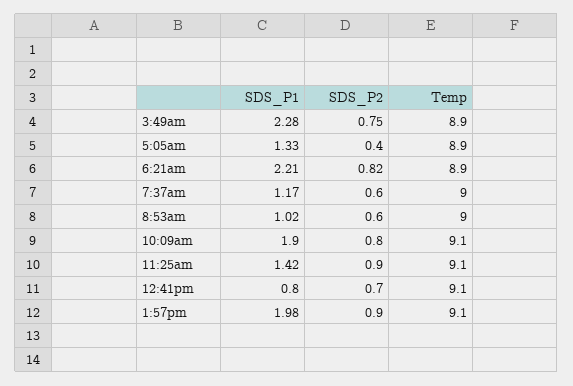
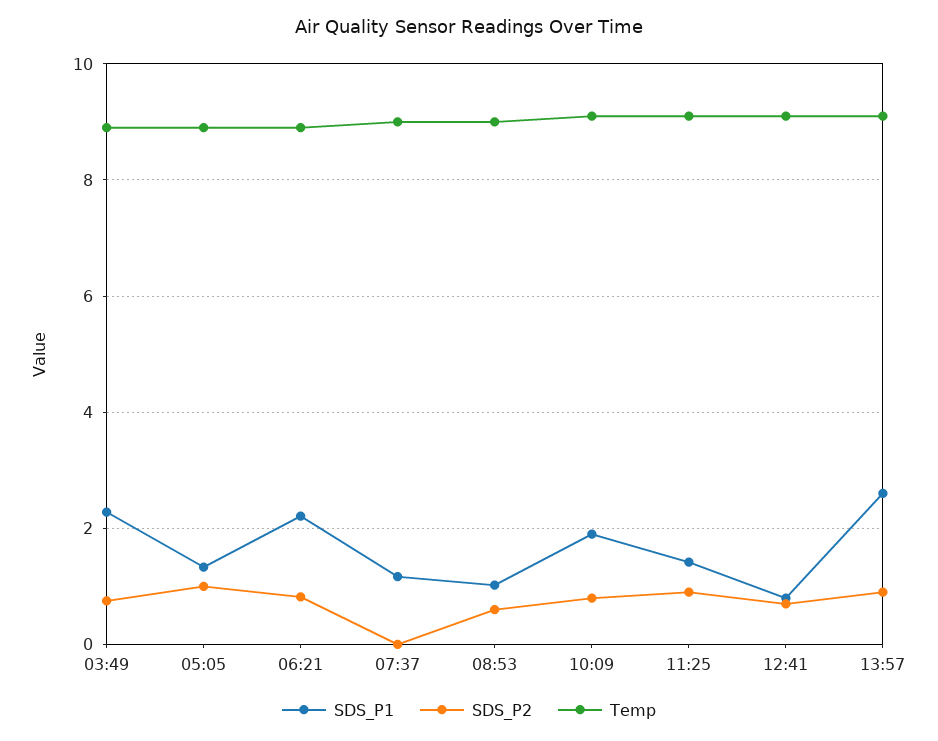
SDS_P2, 5:05am: 0.4 -> 1
SDS_P2, 7:37am: 0.6 -> 0
SDS_P1, 1:57pm: 1.98 -> 2.6

